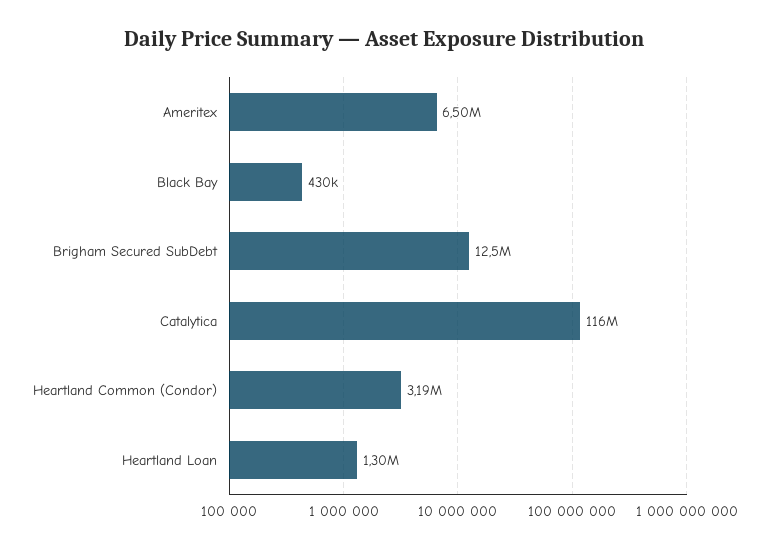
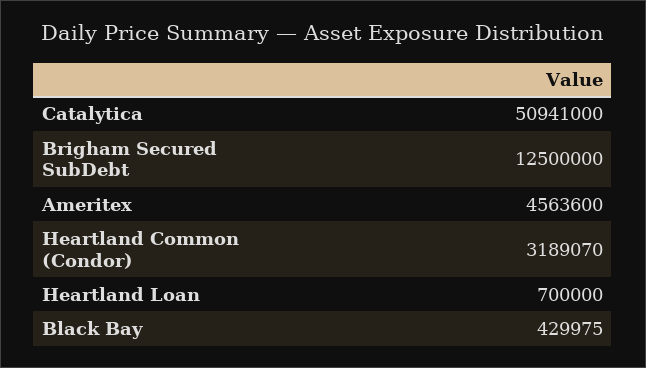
Ameritex: 6500000 -> 4563600
Catalytica: 116000000 -> 50941000
Heartland Loan: 1300000 -> 700000

